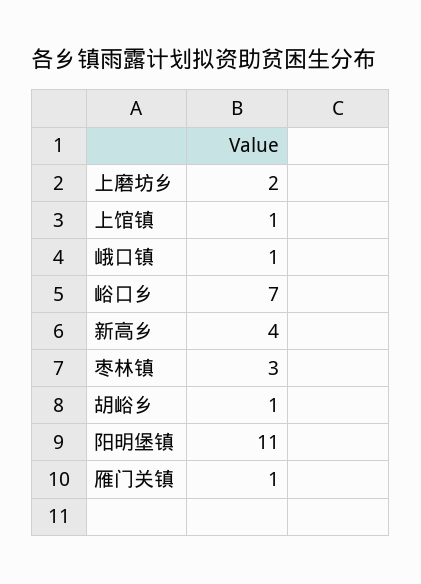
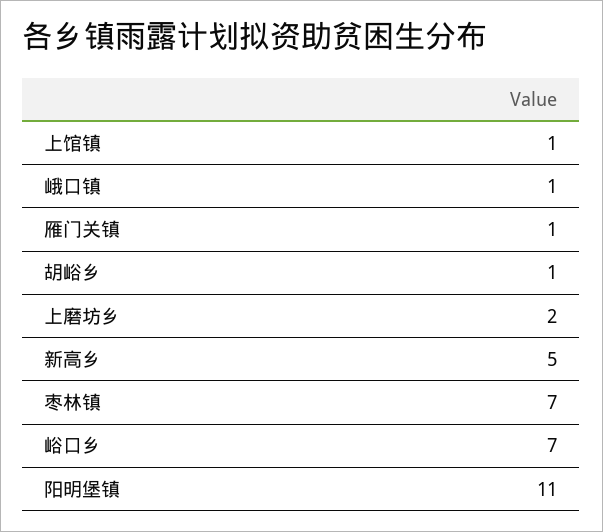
新高乡: 4 -> 5
枣林镇: 3 -> 7

